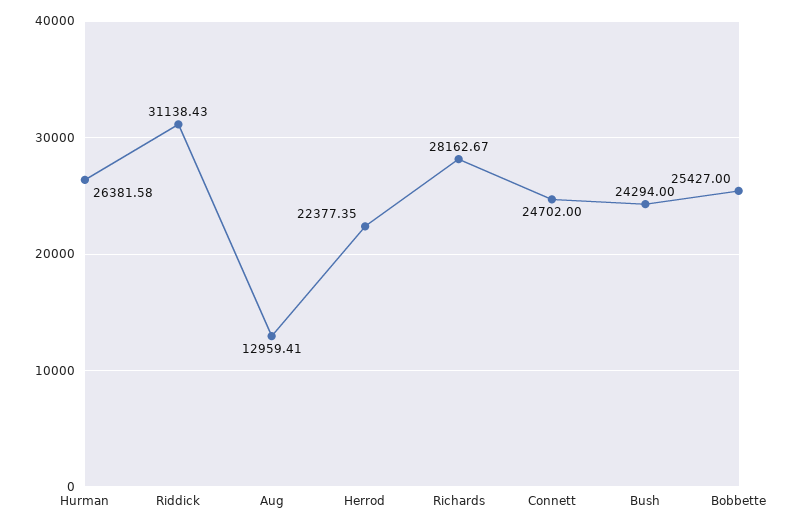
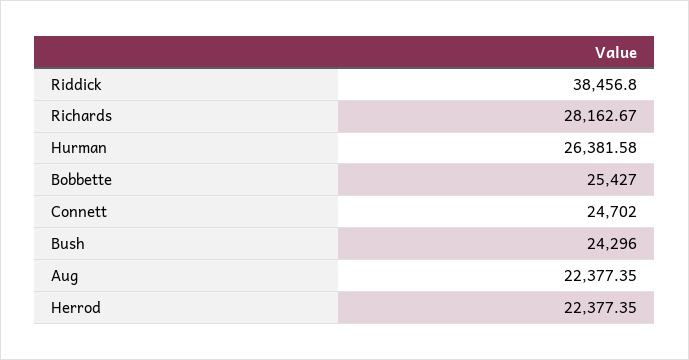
Riddick: 31138.43 -> 38456.8
Aug: 12959.41 -> 22377.35
Bush: 24294 -> 24296

